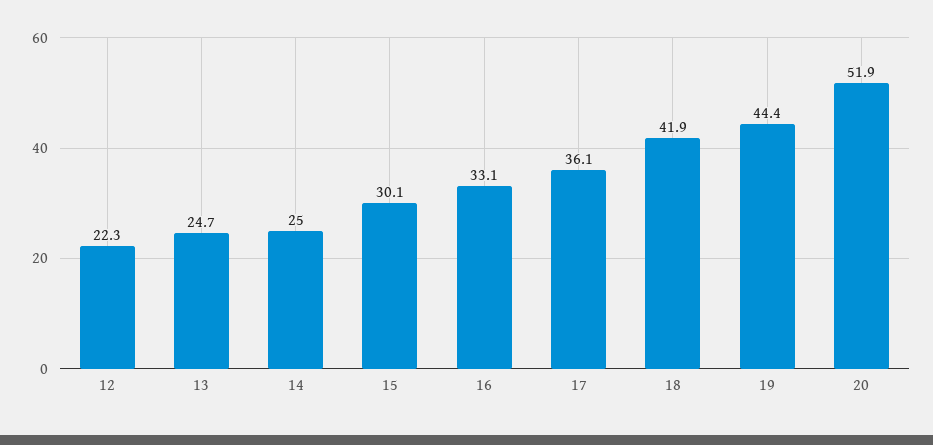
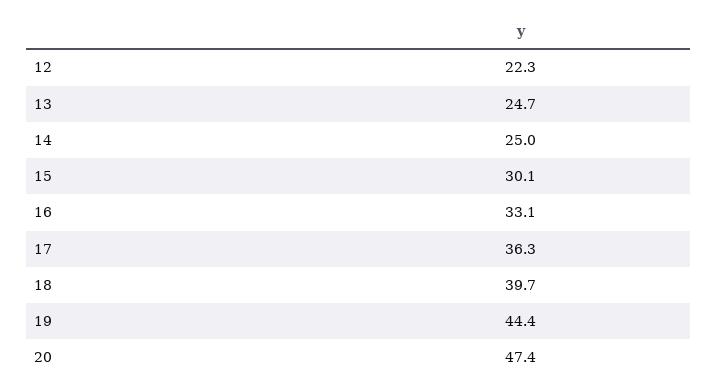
17: 36.1 -> 36.3
18: 41.9 -> 39.7
20: 51.9 -> 47.4

